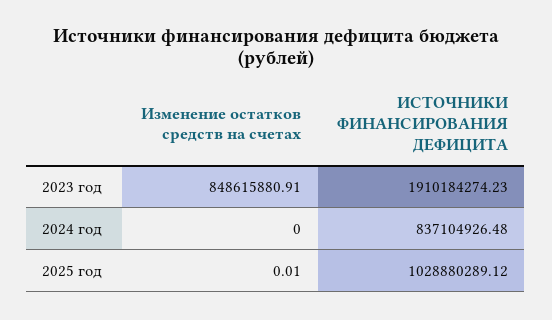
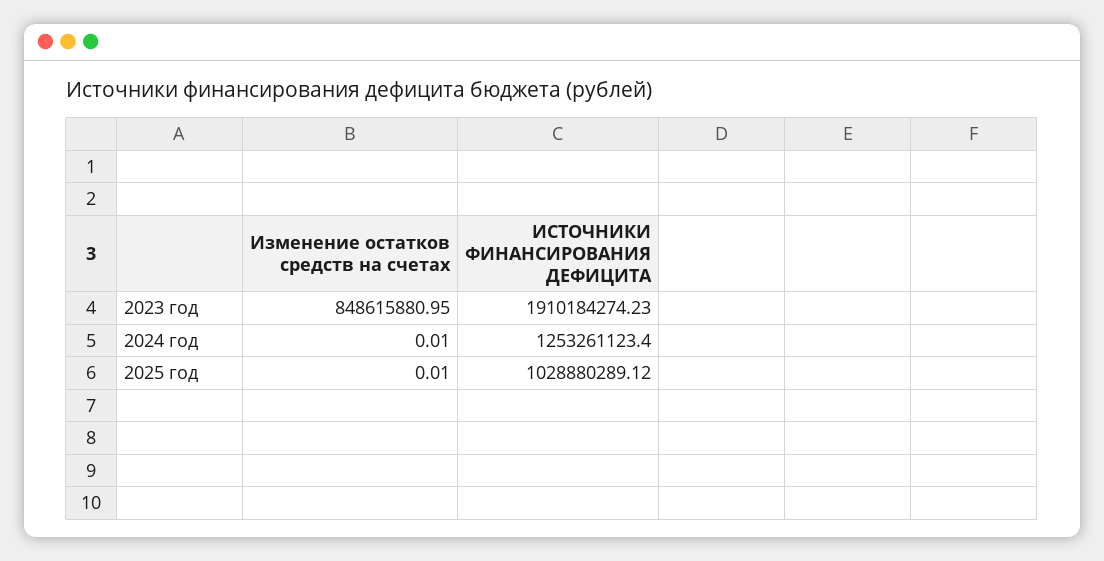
Изменение остатков средств на счетах, 2023 год: 848615880.91 -> 848615880.95
Изменение остатков средств на счетах, 2024 год: 0 -> 0.01
ИСТОЧНИКИ ФИНАНСИРОВАНИЯ ДЕФИЦИТА, 2024 год: 837104926.48 -> 1253261123.4

